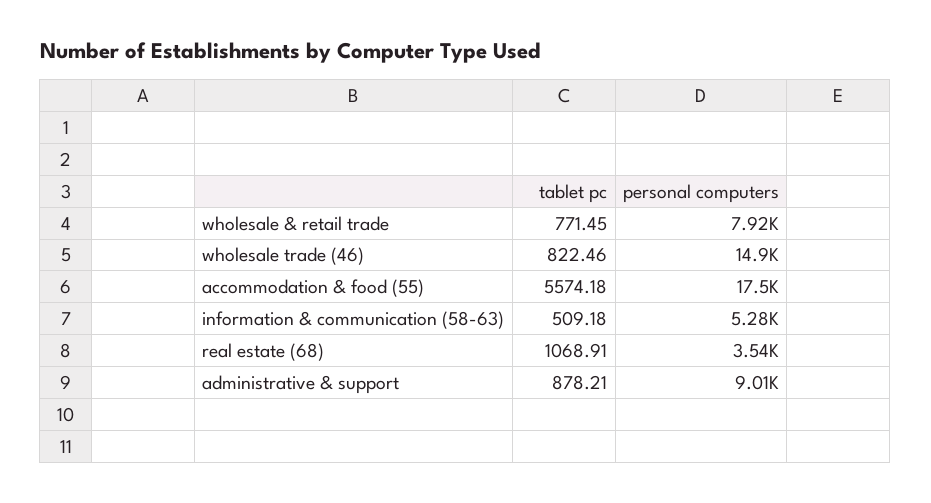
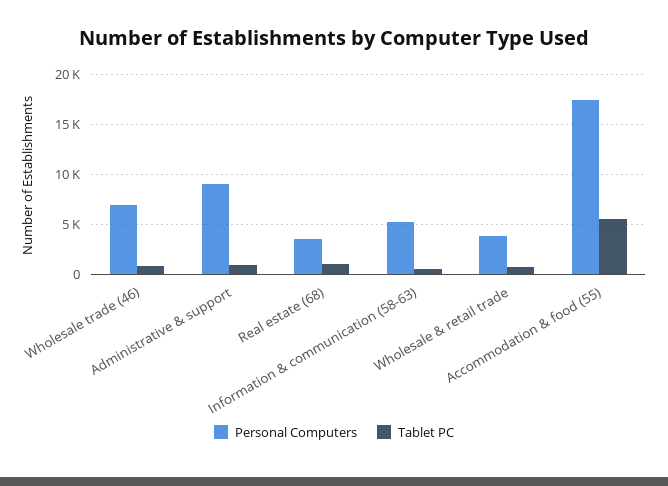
personal computers, wholesale & retail trade: 7920 -> 4000
personal computers, wholesale trade (46): 14900 -> 7000

